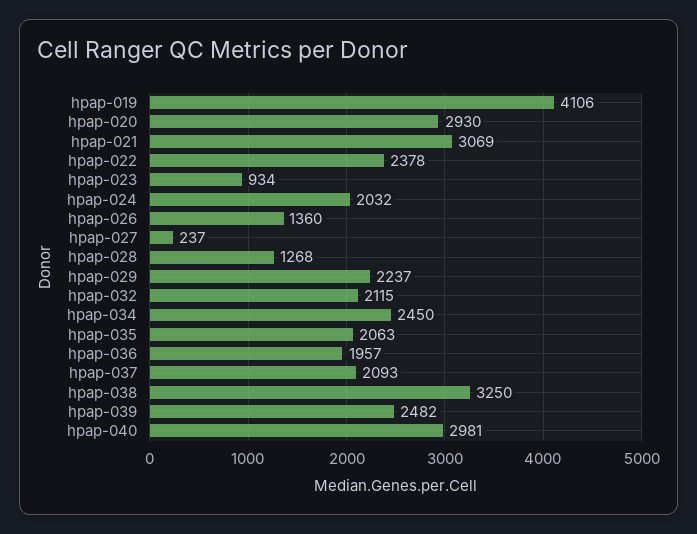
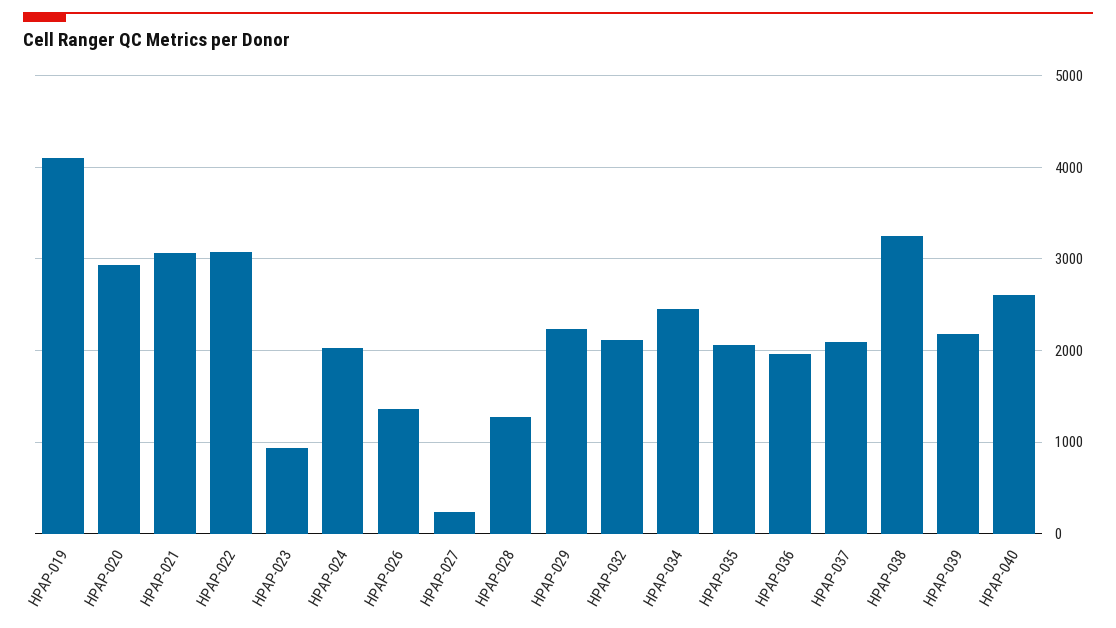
hpap-022: 2378 -> 3100
hpap-039: 2482 -> 2200
hpap-040: 2981 -> 2600

